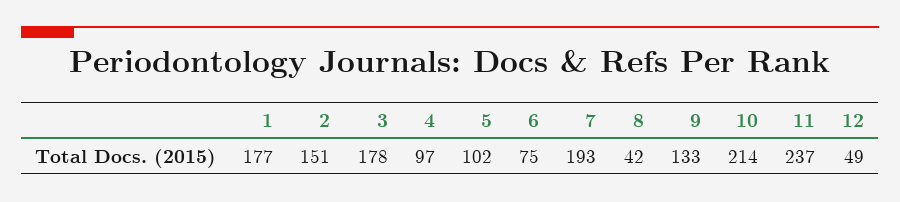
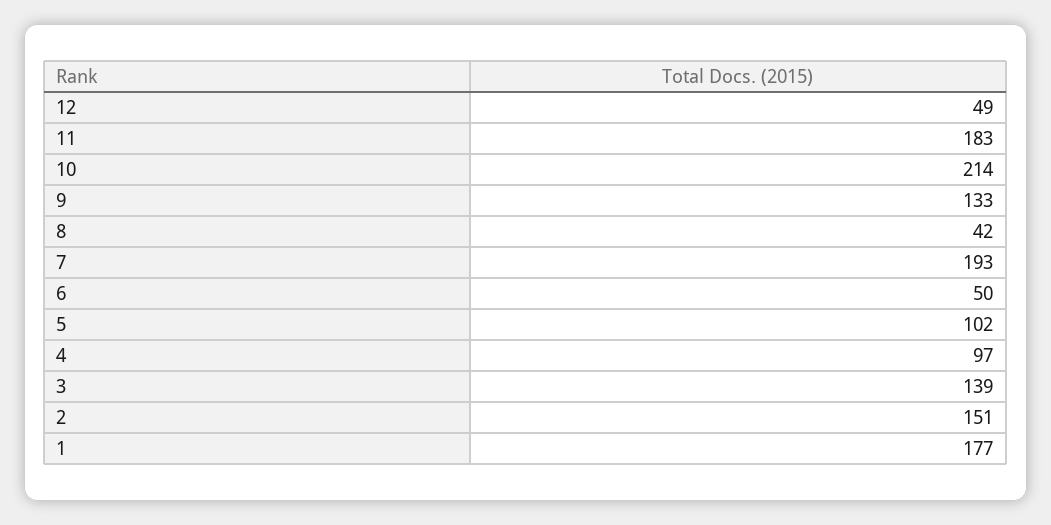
3: 178 -> 139
6: 75 -> 50
11: 237 -> 183

